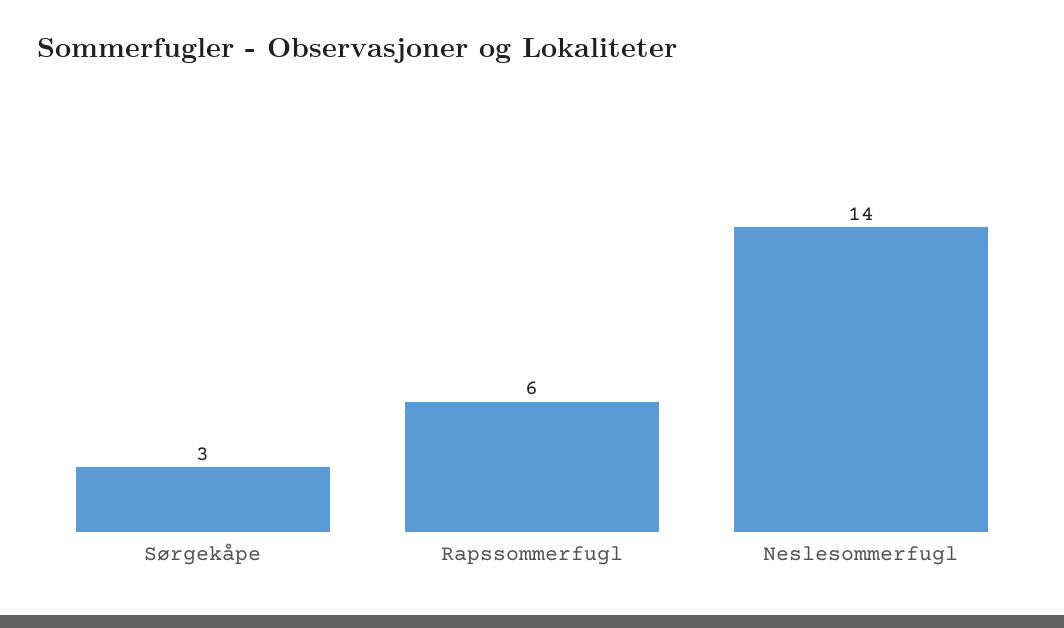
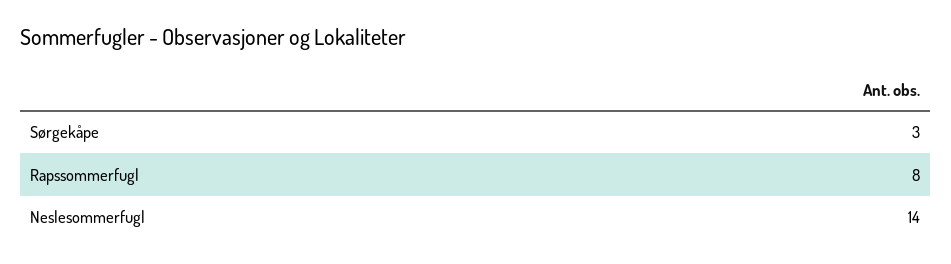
Rapssommerfugl: 6 -> 8

